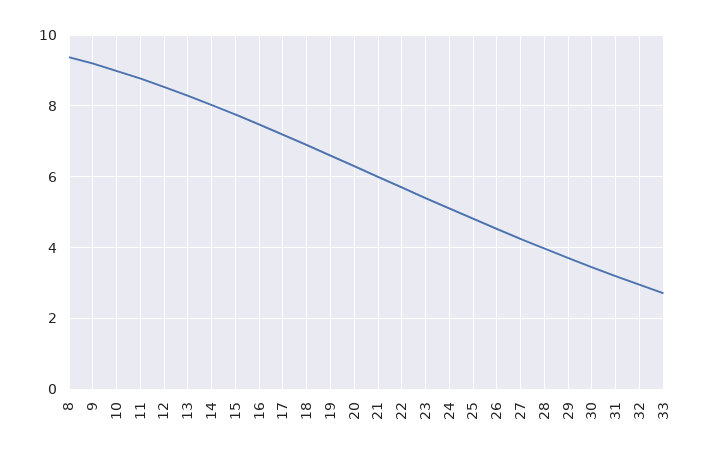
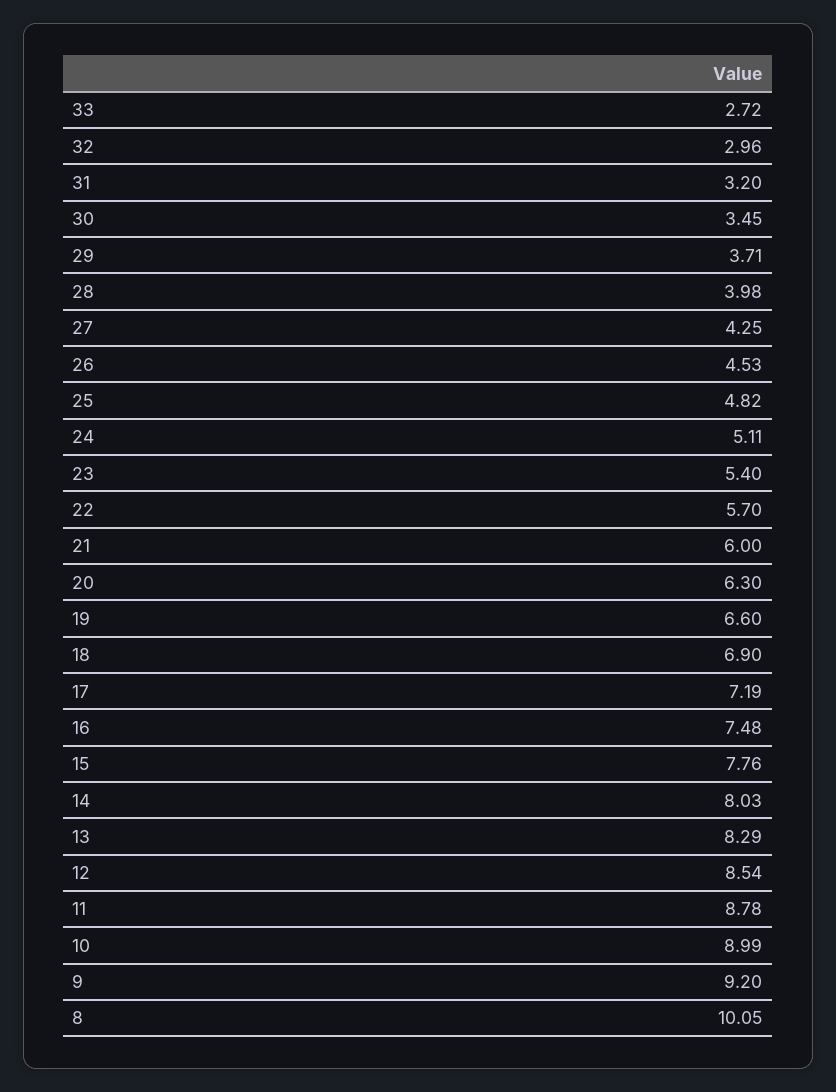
8: 9.4 -> 10.05

